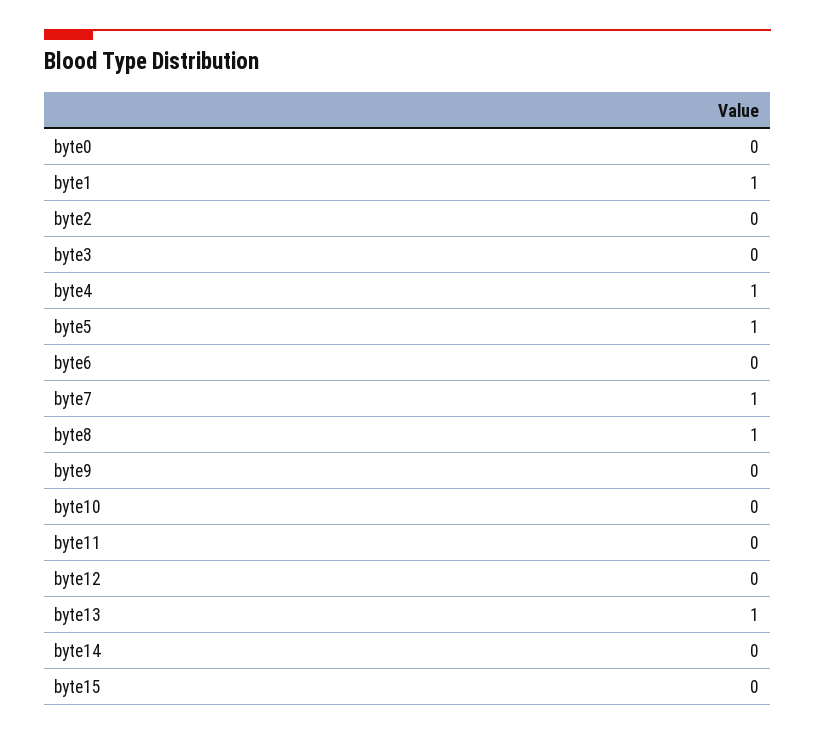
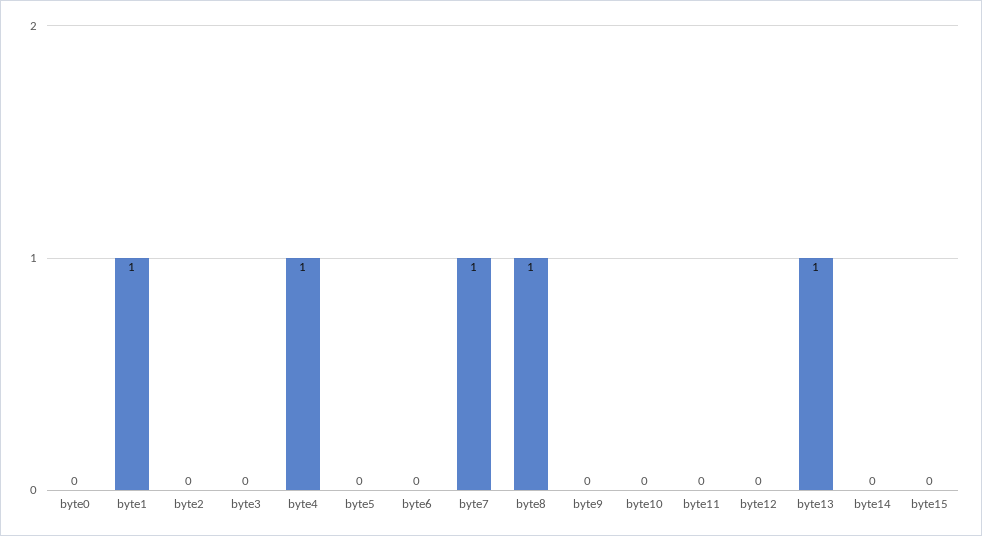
byte5: 1 -> 0

